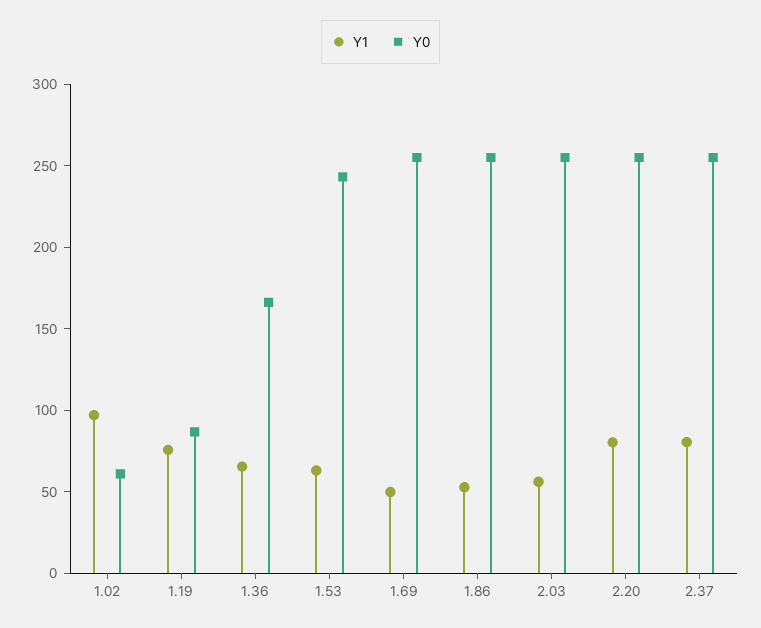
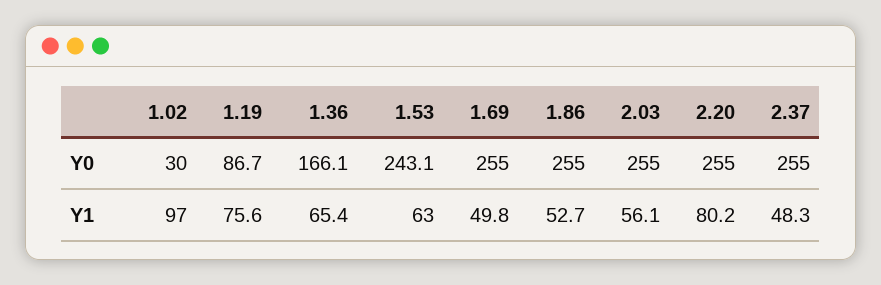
Y0, 1.02: 60 -> 30
Y1, 2.37: 80 -> 48.3

